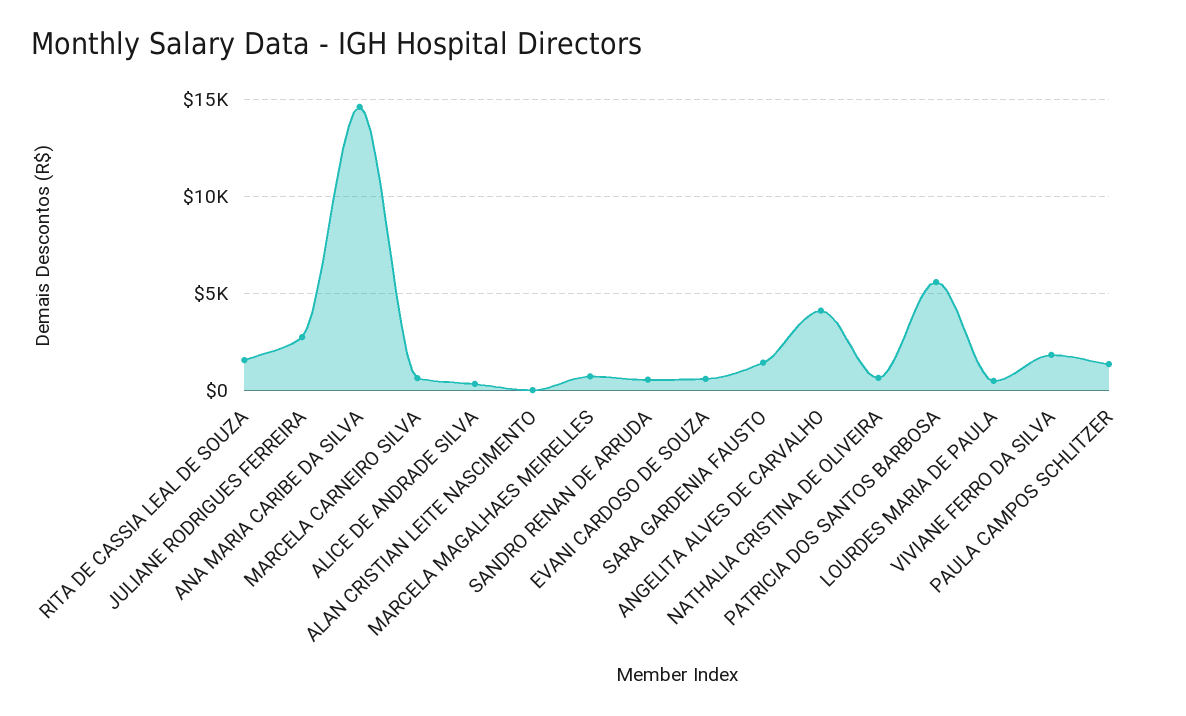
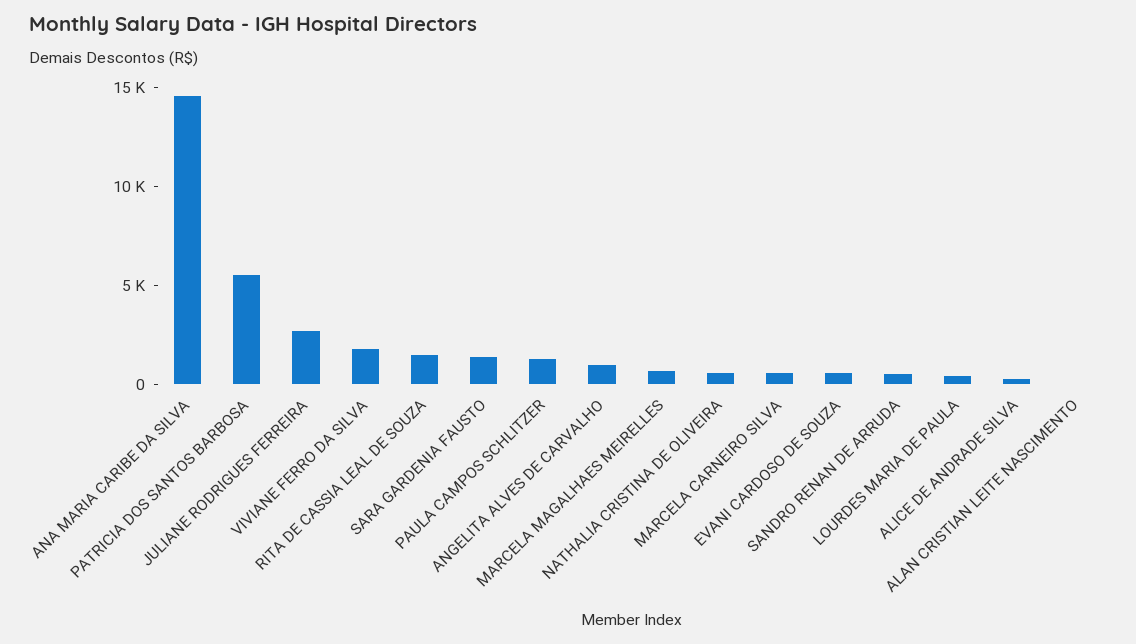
ANGELITA ALVES DE CARVALHO: 4000 -> 1000

